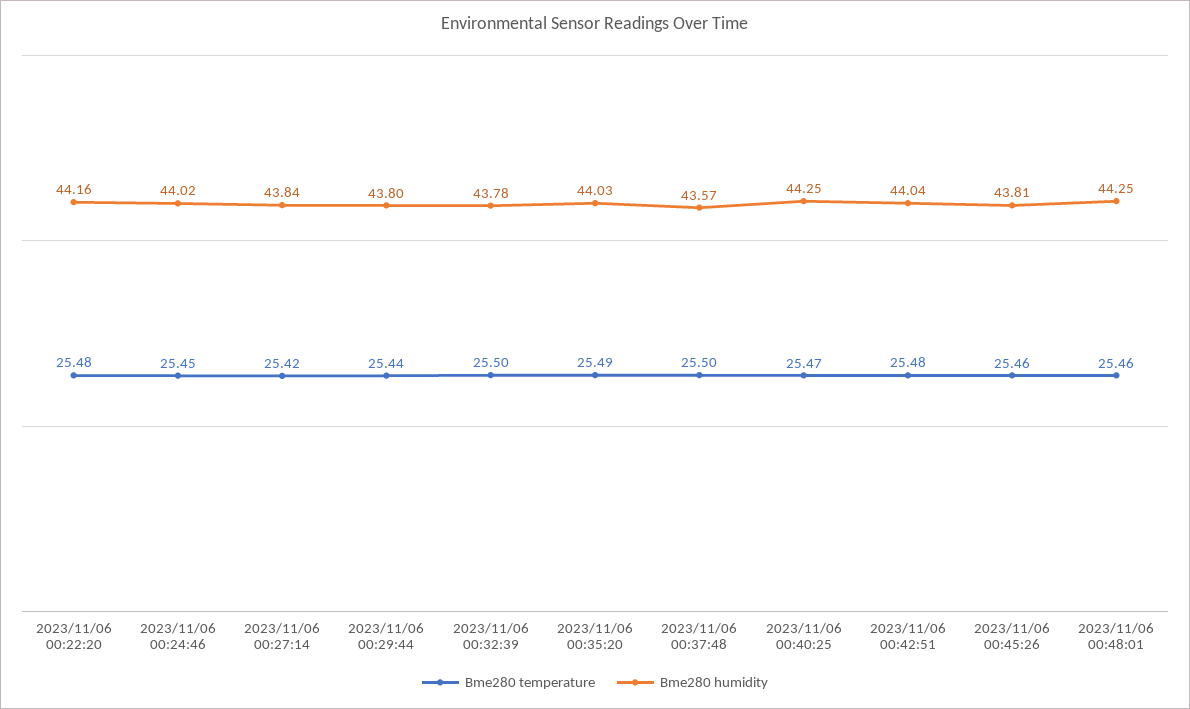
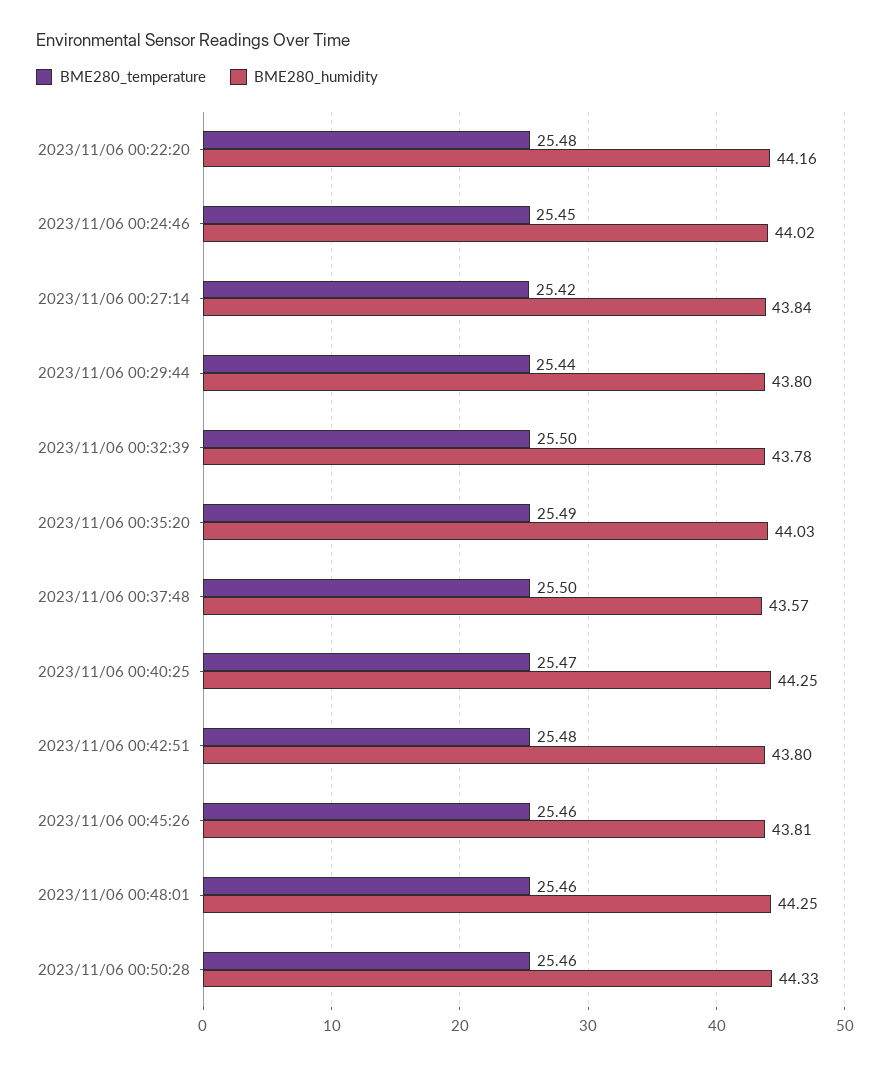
Bme280 humidity, 2023/11/06 00:42:51: 44.04 -> 43.8
Bme280 temperature, 2023/11/06 00:50:28: none -> 25.46
Bme280 humidity, 2023/11/06 00:50:28: none -> 44.33

